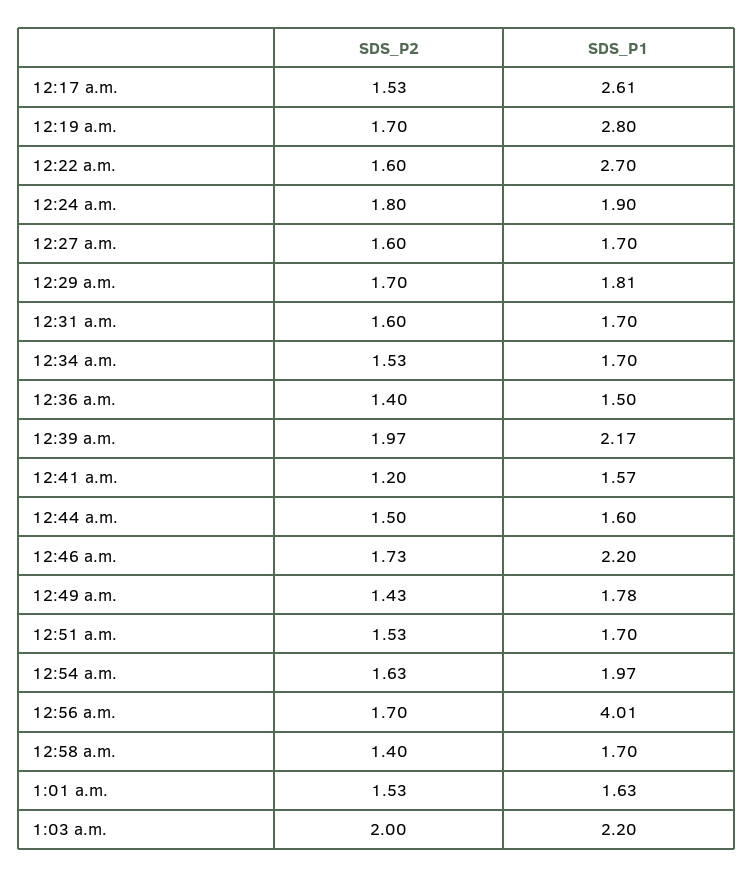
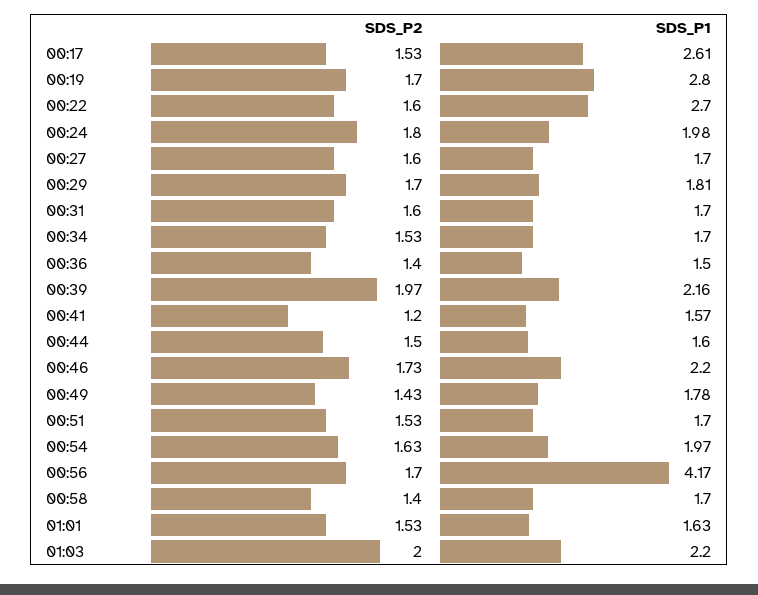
SDS_P1, 12:24 a.m.: 1.9 -> 1.98
SDS_P1, 12:39 a.m.: 2.17 -> 2.16
SDS_P1, 12:56 a.m.: 4.01 -> 4.17

